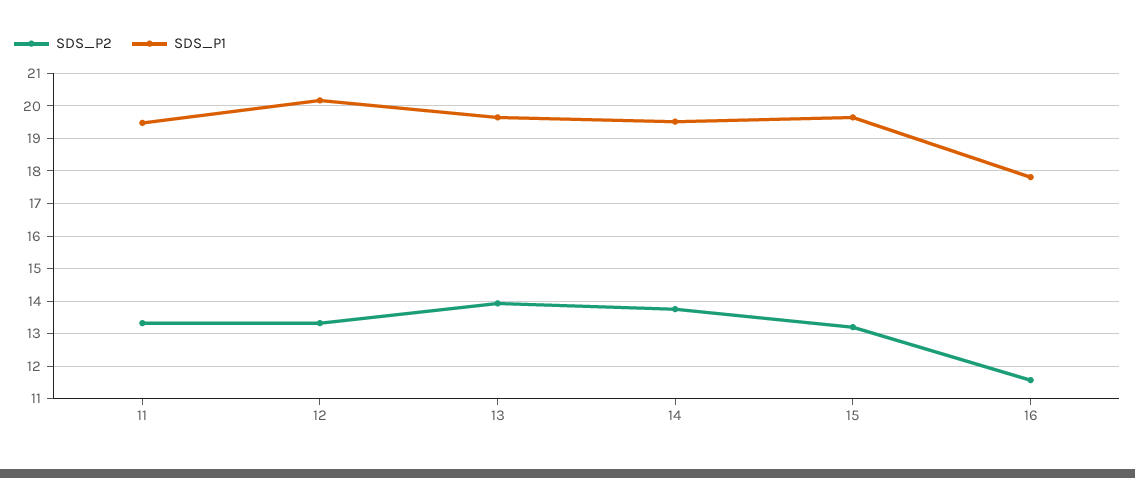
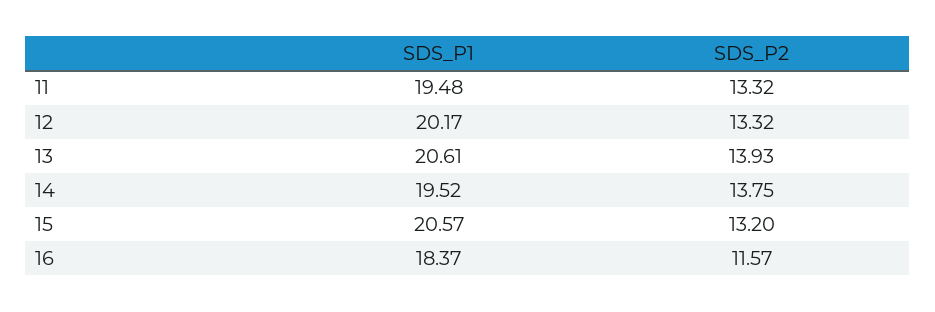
SDS_P1, 13: 19.6 -> 20.61
SDS_P1, 15: 19.6 -> 20.57
SDS_P1, 16: 17.8 -> 18.37

